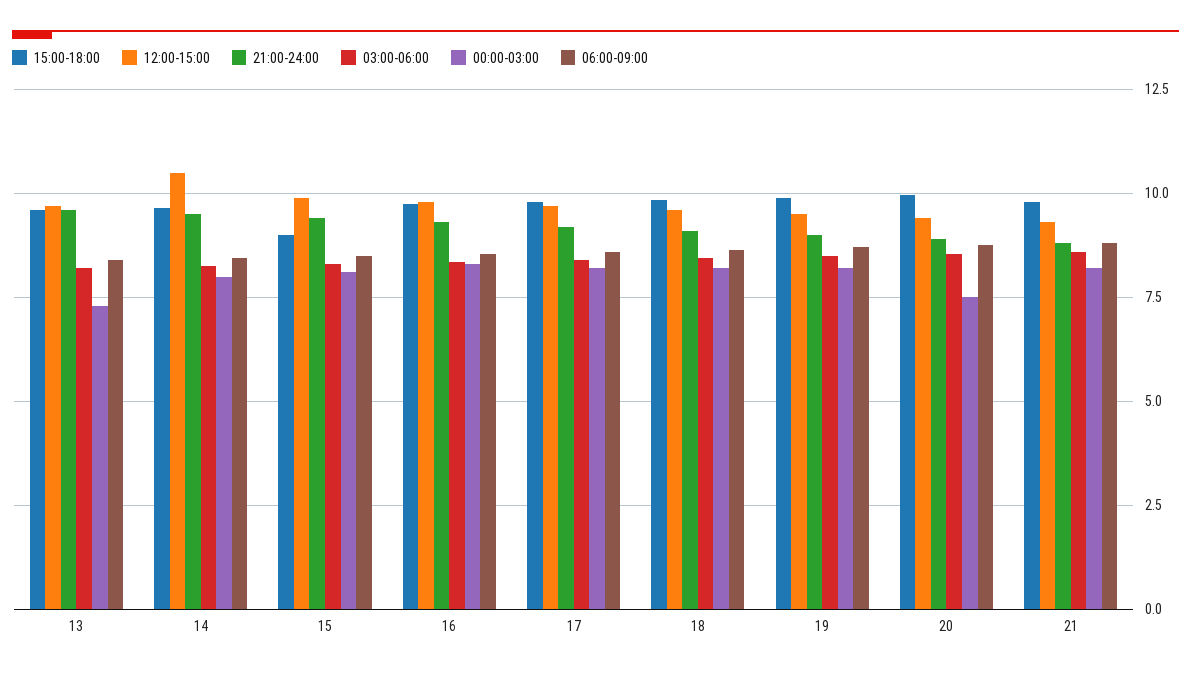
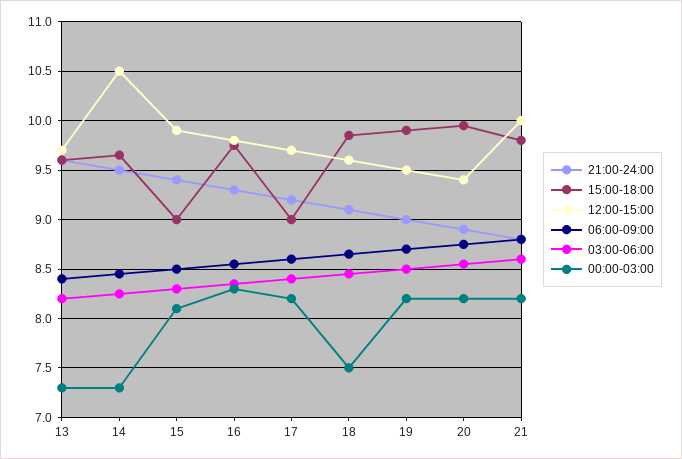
00:00-03:00, 14: 8 -> 7.3
15:00-18:00, 17: 9.75 -> 9
00:00-03:00, 18: 8.25 -> 7.5
00:00-03:00, 20: 7.5 -> 8.2
12:00-15:00, 21: 9.25 -> 10

